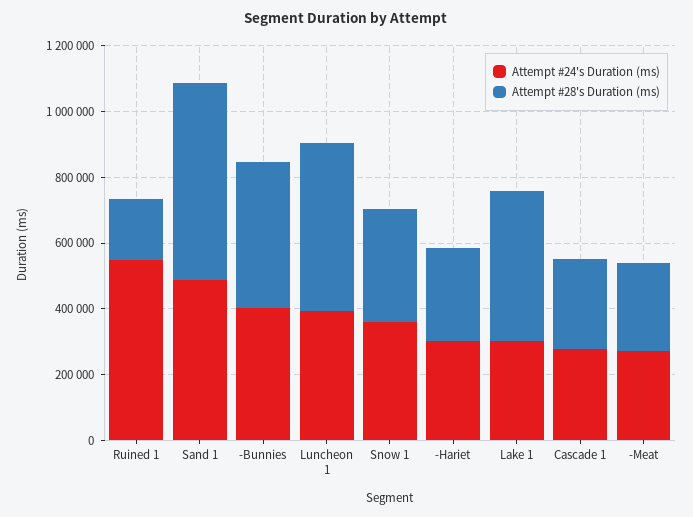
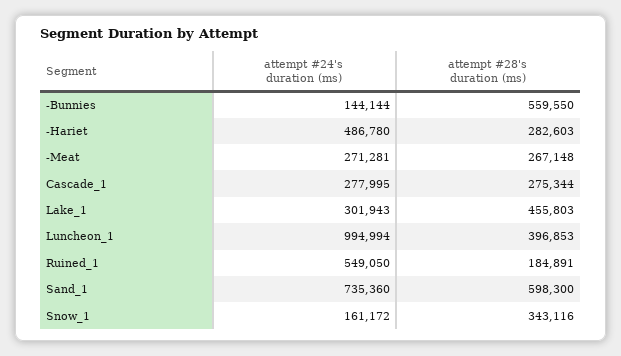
Attempt #24's Duration (ms), Sand 1: 500000 -> 735360
Attempt #24's Duration (ms), -Bunnies: 400000 -> 144144
Attempt #28's Duration (ms), -Bunnies: 450000 -> 559550
Attempt #24's Duration (ms), Luncheon 1: 400000 -> 994994
Attempt #28's Duration (ms), Luncheon 1: 500000 -> 396853
Attempt #24's Duration (ms), Snow 1: 350000 -> 161172
Attempt #24's Duration (ms), -Hariet: 300000 -> 486780

